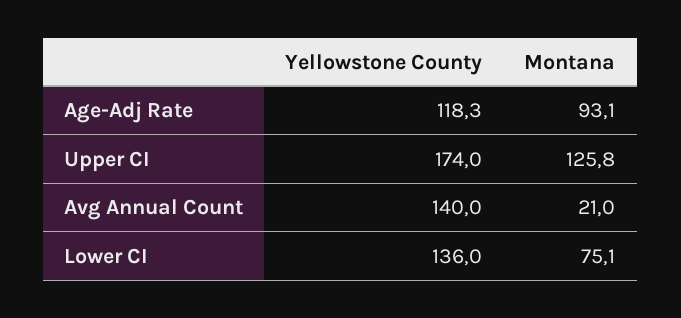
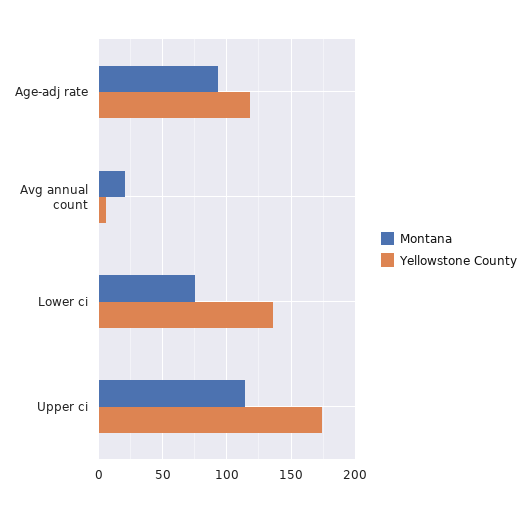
Montana, Upper CI: 125.8 -> 115
Yellowstone County, Avg Annual Count: 140 -> 5

